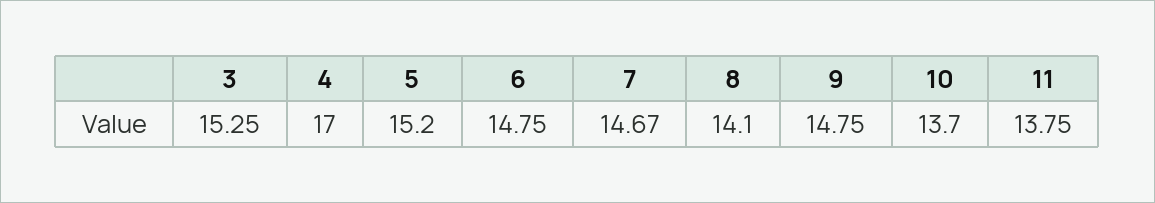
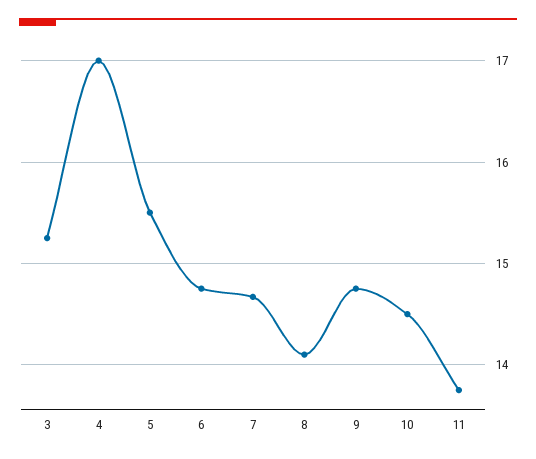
5: 15.2 -> 15.5
10: 13.7 -> 14.5

